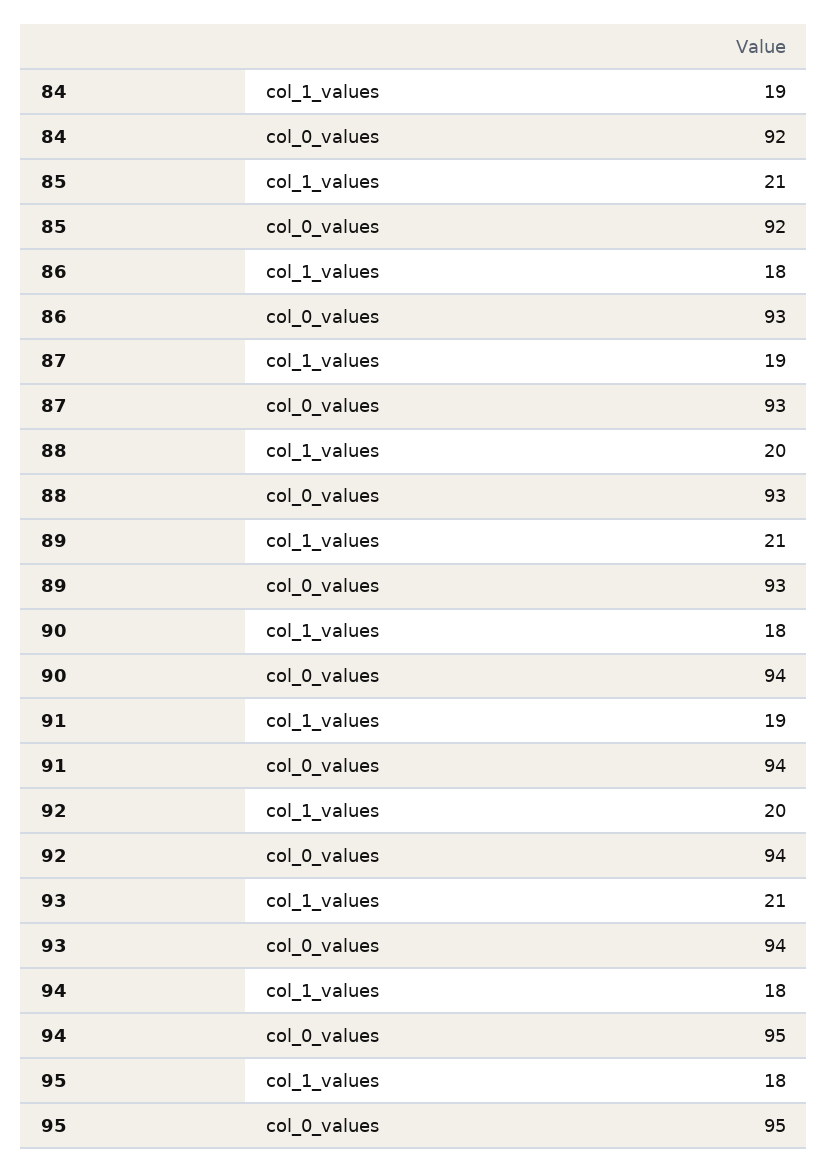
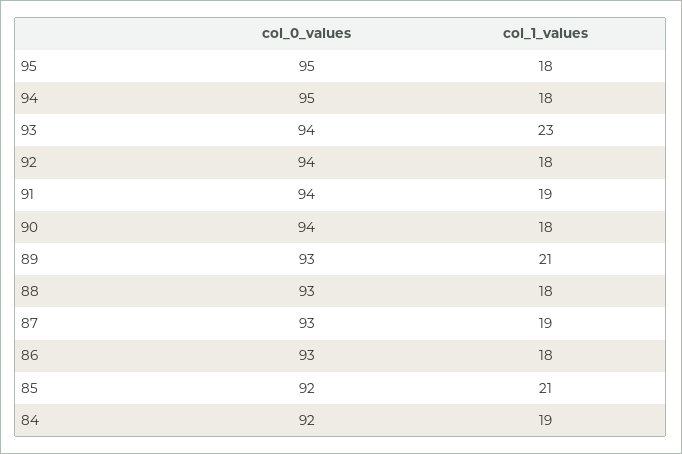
88, col_1_values: 20 -> 18
92, col_1_values: 20 -> 18
93, col_1_values: 21 -> 23

